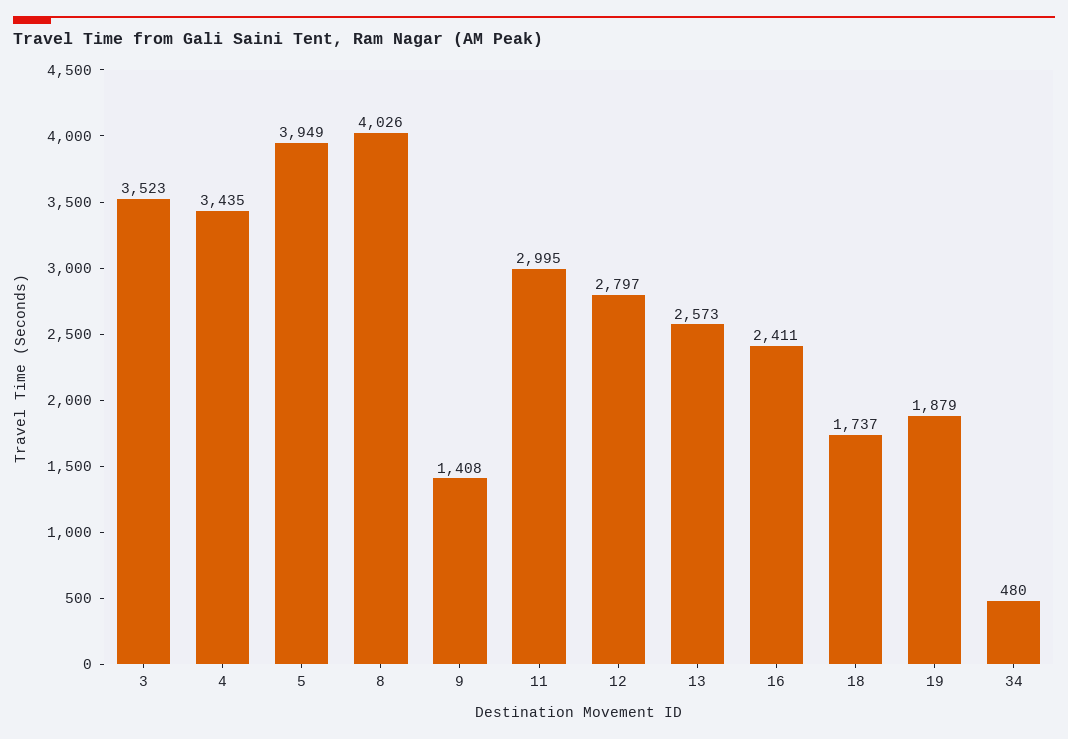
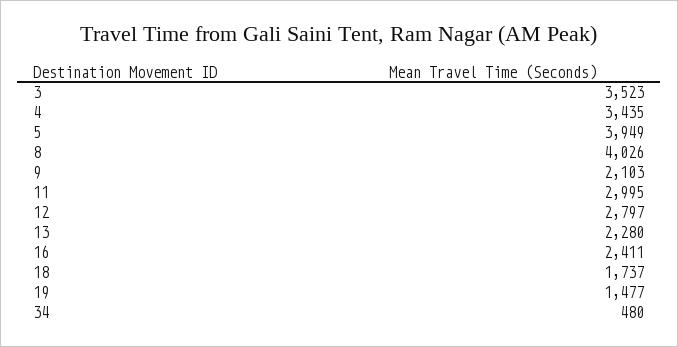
9: 1408 -> 2103
13: 2573 -> 2280
19: 1879 -> 1477

